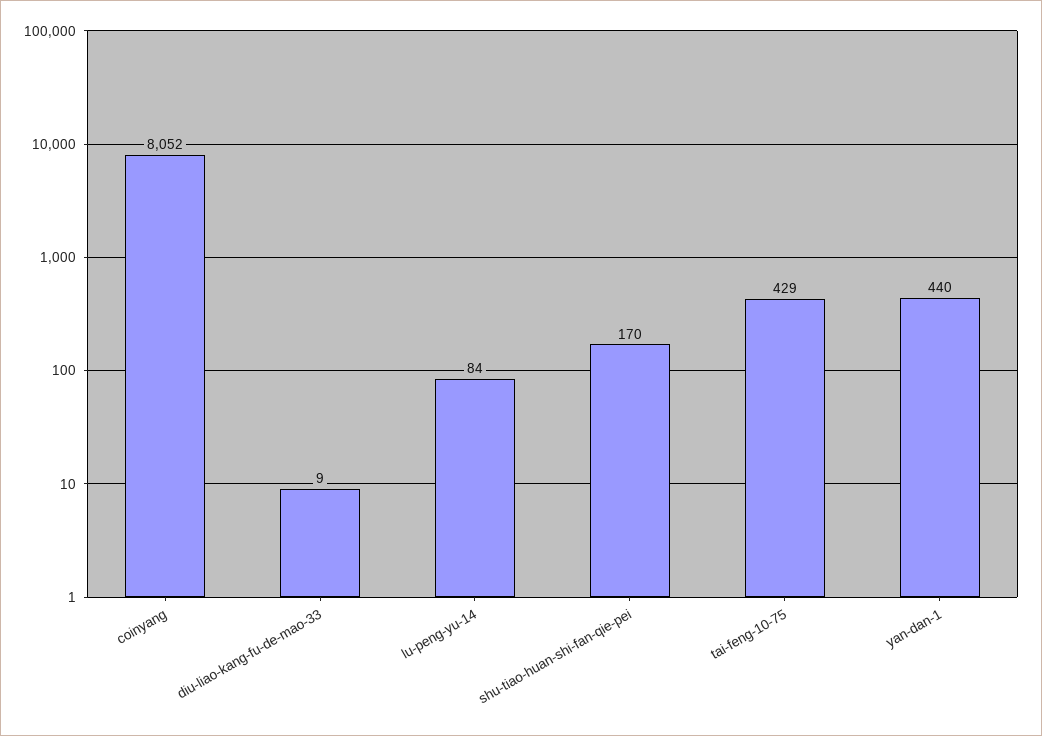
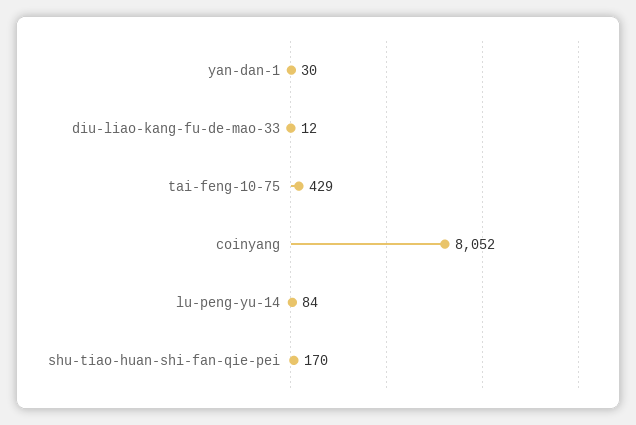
diu-liao-kang-fu-de-mao-33: 9 -> 12
yan-dan-1: 440 -> 30

